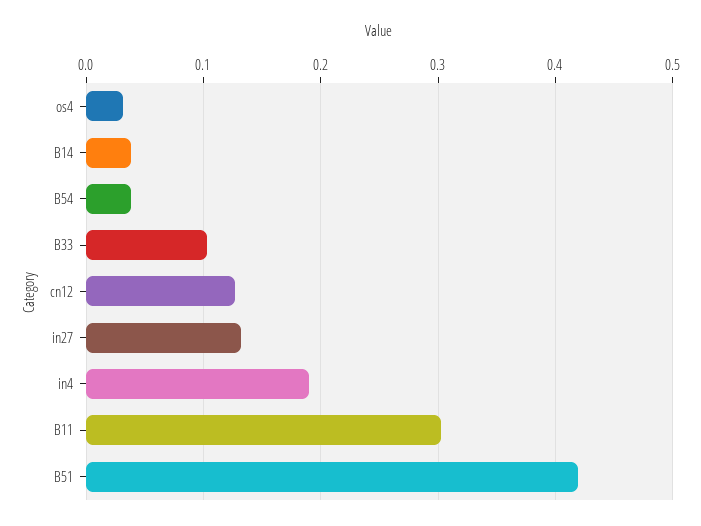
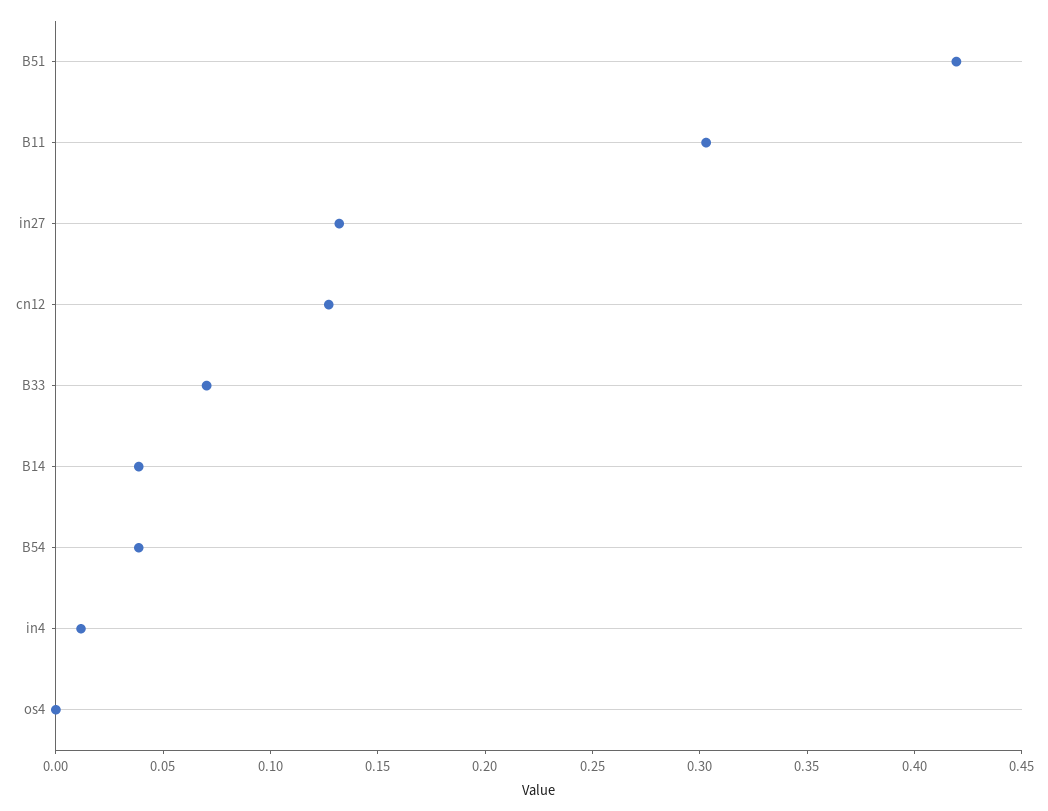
os4: 0.03 -> 0
B33: 0.1 -> 0.07
in4: 0.19 -> 0.01

